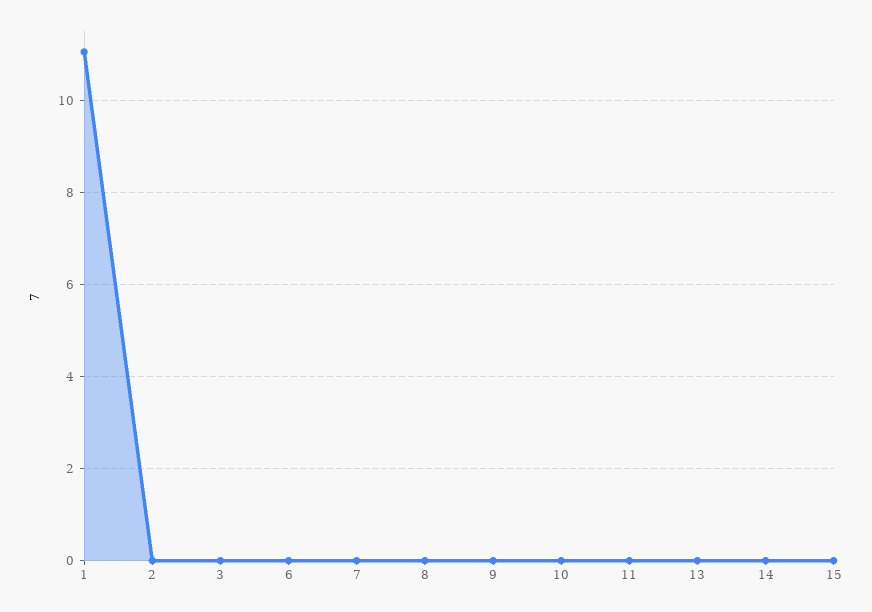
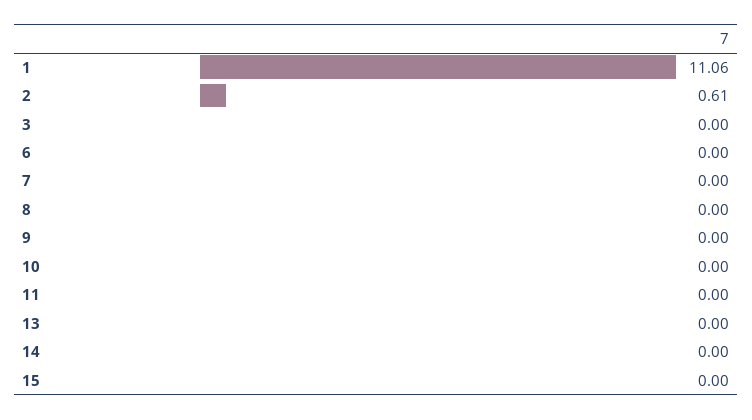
2: 0 -> 0.61

